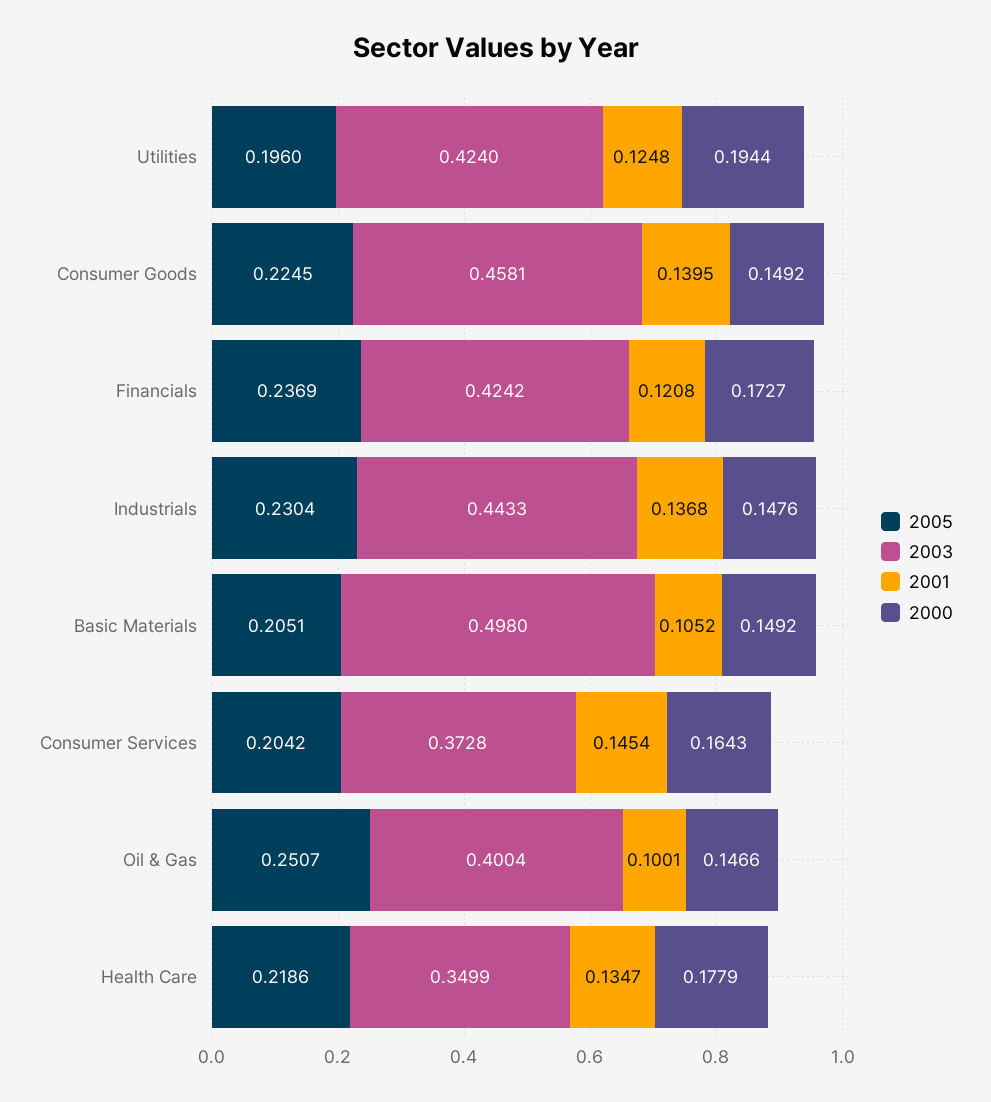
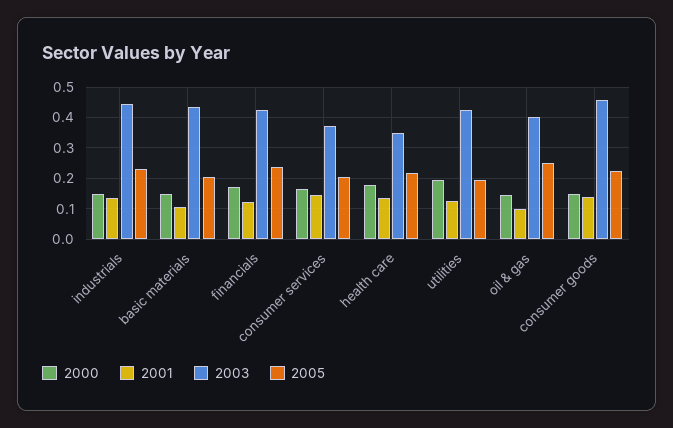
2003, Basic Materials: 0.498 -> 0.44

